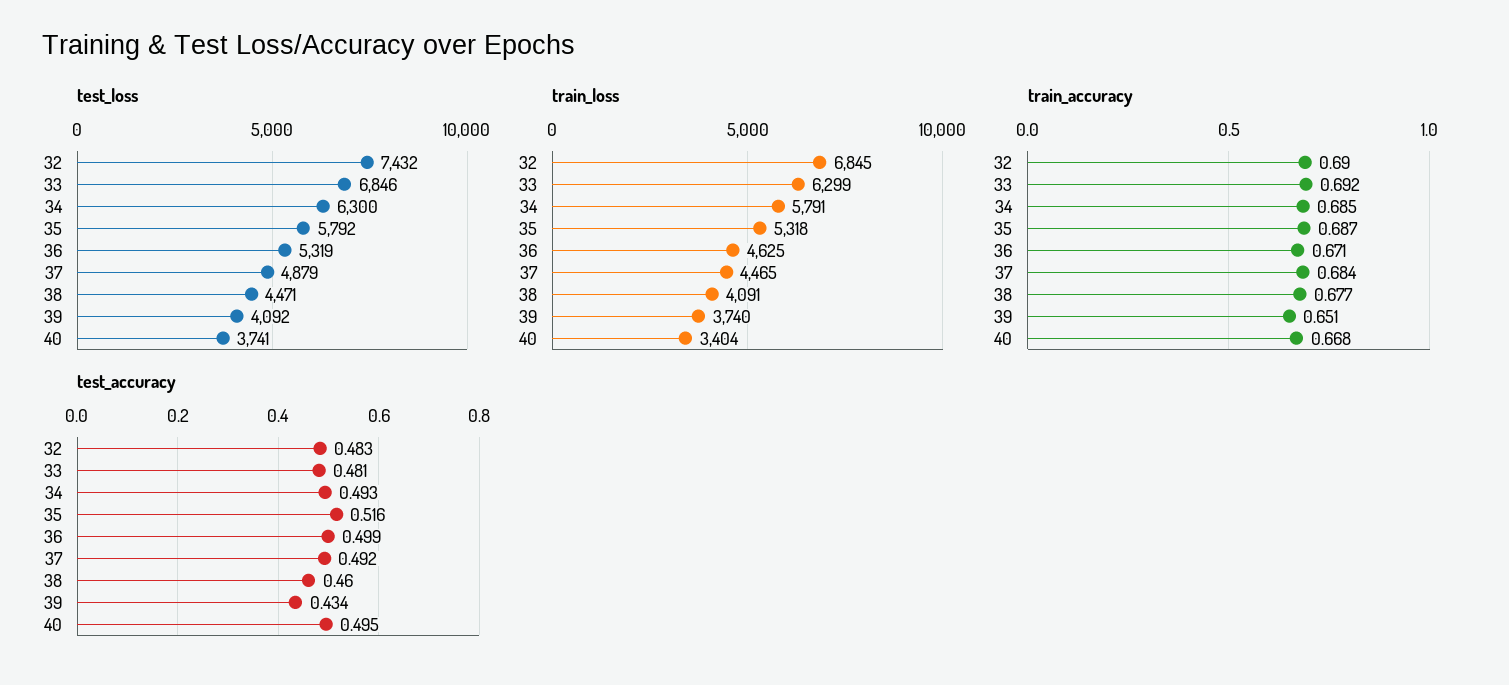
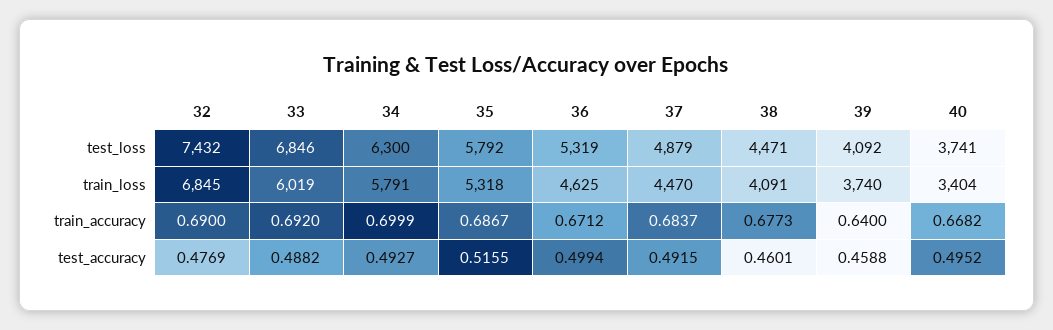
train_loss, 33: 6299 -> 6019
train_loss, 37: 4465 -> 4470
train_accuracy, 34: 0.685 -> 0.6999
train_accuracy, 39: 0.651 -> 0.64
test_accuracy, 32: 0.483 -> 0.4769
test_accuracy, 33: 0.481 -> 0.4882
test_accuracy, 39: 0.434 -> 0.4588

